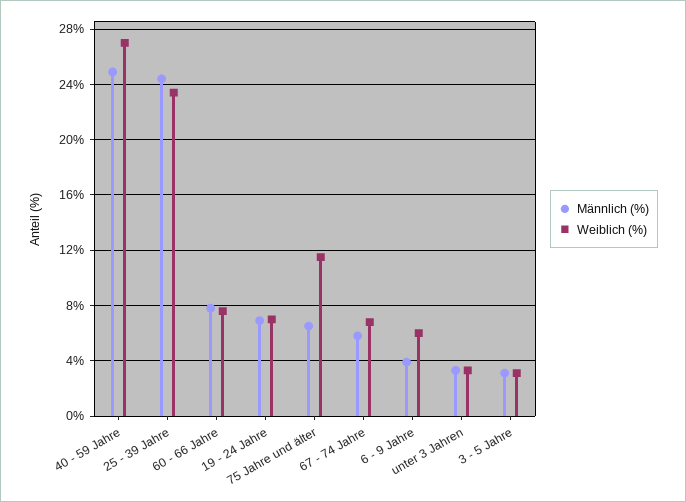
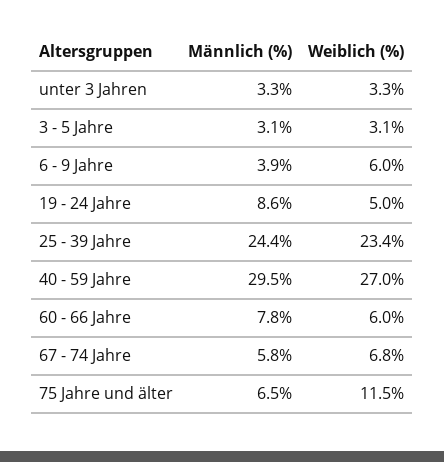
Männlich (%), 40 - 59 Jahre: 25 -> 29.5
Weiblich (%), 60 - 66 Jahre: 7.5 -> 6
Männlich (%), 19 - 24 Jahre: 7 -> 8.6
Weiblich (%), 19 - 24 Jahre: 7 -> 5

